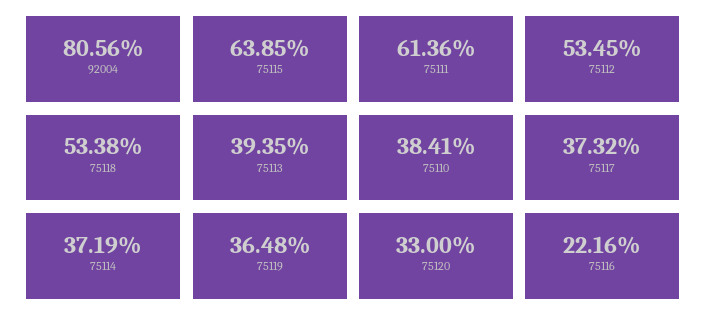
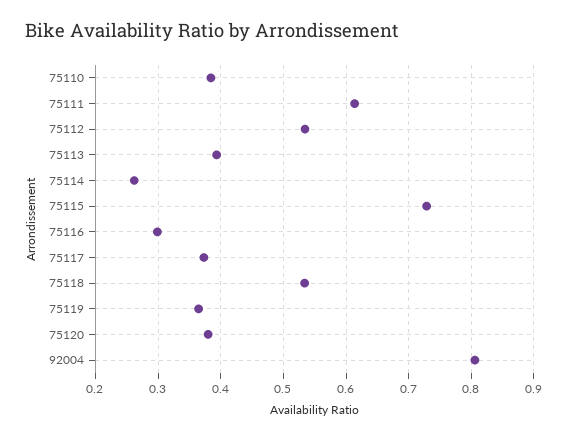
75115: 0.6385 -> 0.73
75114: 0.3719 -> 0.26
75120: 0.33 -> 0.38
75116: 0.2216 -> 0.3

